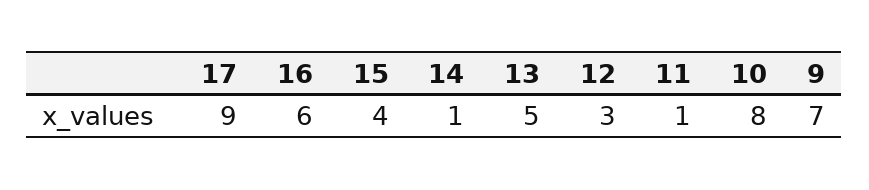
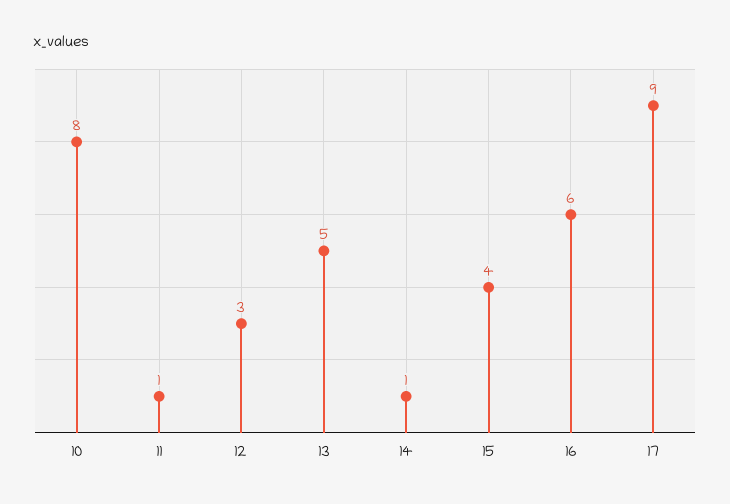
9: 7 -> none

